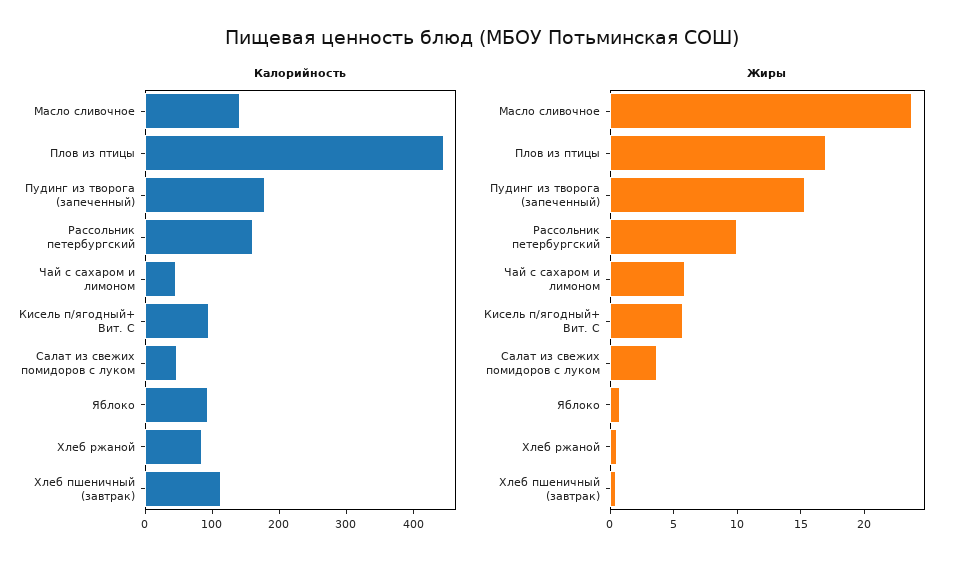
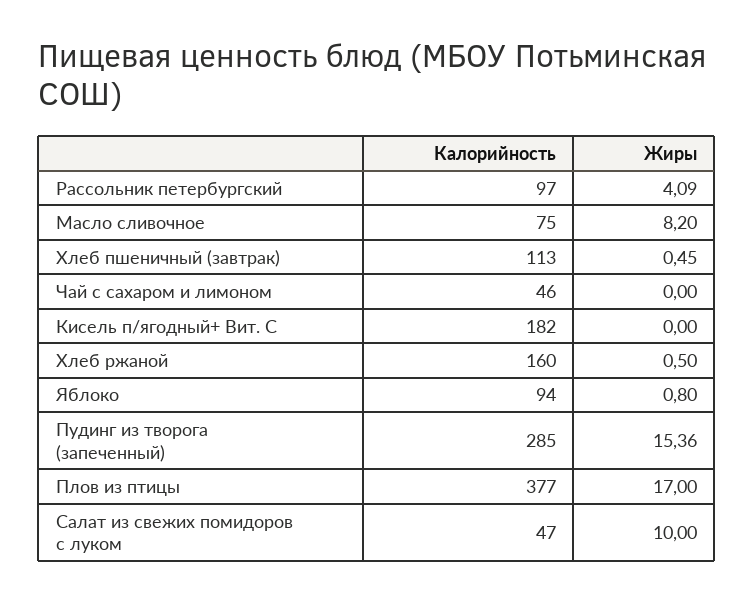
Калорийность, Масло сливочное: 140 -> 75
Калорийность, Плов из птицы: 440 -> 377
Калорийность, Пудинг из творога (запеченный): 180 -> 285
Калорийность, Рассольник петербургский: 160 -> 97
Калорийность, Кисель п/ягодный+ Вит. С: 100 -> 182
Калорийность, Хлеб ржаной: 80 -> 160
Жиры, Масло сливочное: 24 -> 8.2
Жиры, Рассольник петербургский: 10 -> 4.09
Жиры, Чай с сахаром и лимоном: 6 -> 0
Жиры, Кисель п/ягодный+ Вит. С: 6 -> 0
Жиры, Салат из свежих помидоров с луком: 4 -> 10

